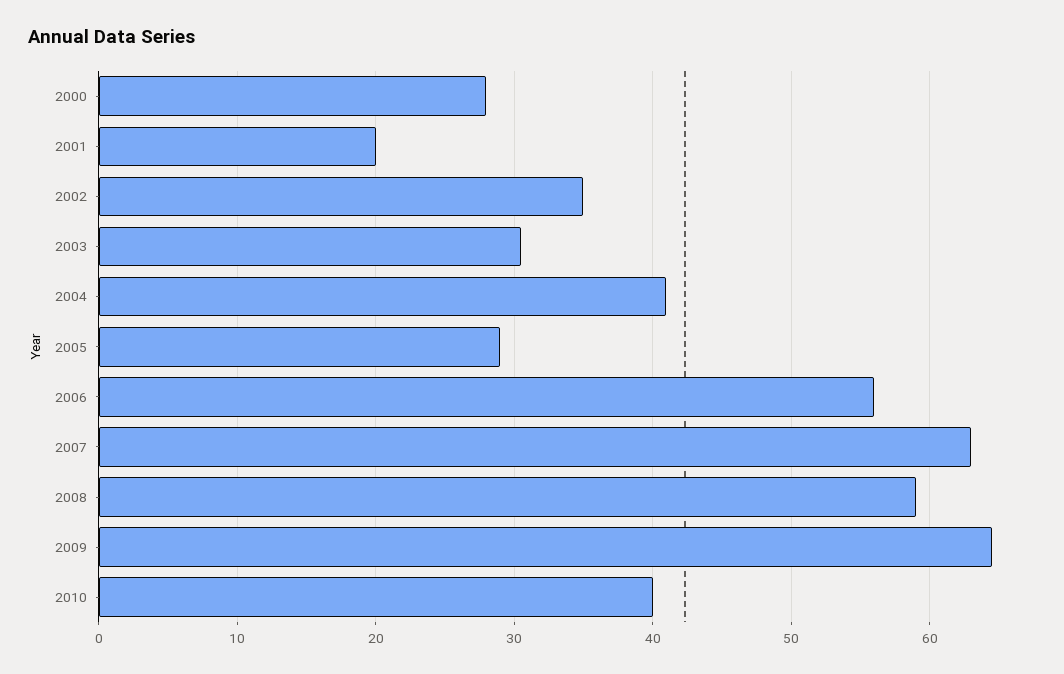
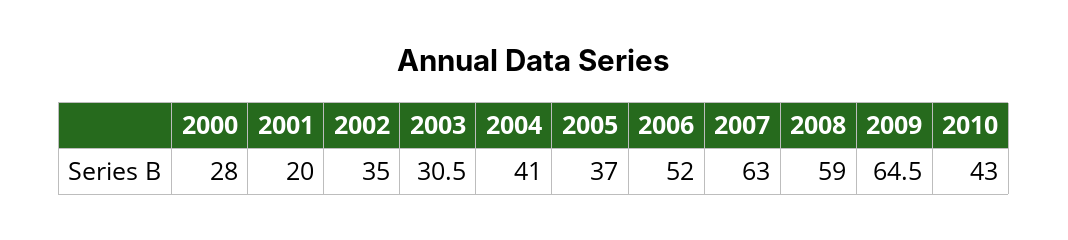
2005: 29 -> 37
2006: 56 -> 52
2010: 40 -> 43

